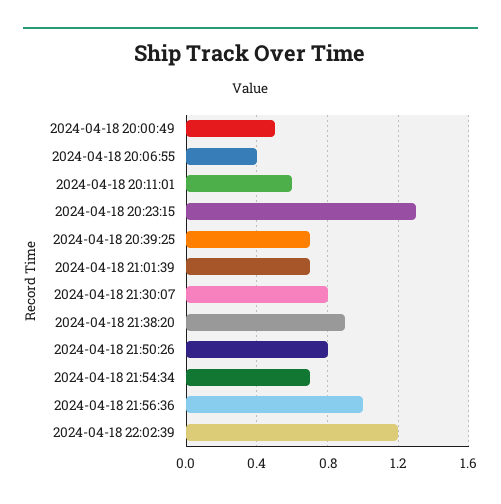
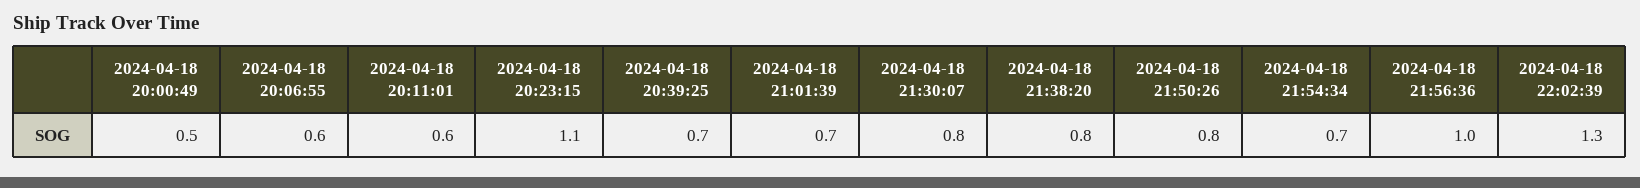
2024-04-18 20:06:55: 0.4 -> 0.6
2024-04-18 20:23:15: 1.3 -> 1.1
2024-04-18 21:38:20: 0.9 -> 0.8
2024-04-18 22:02:39: 1.2 -> 1.3

